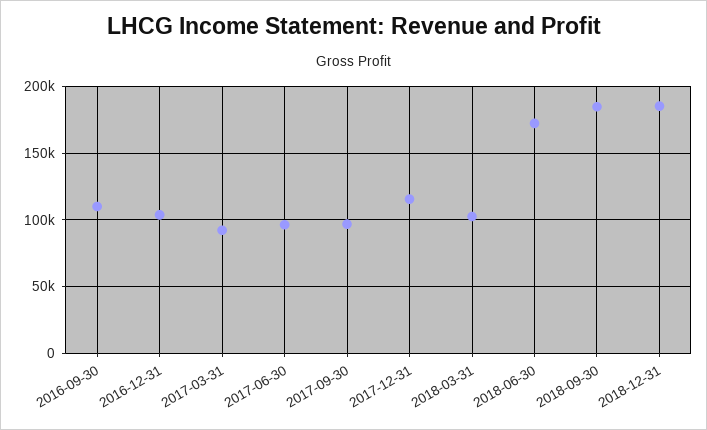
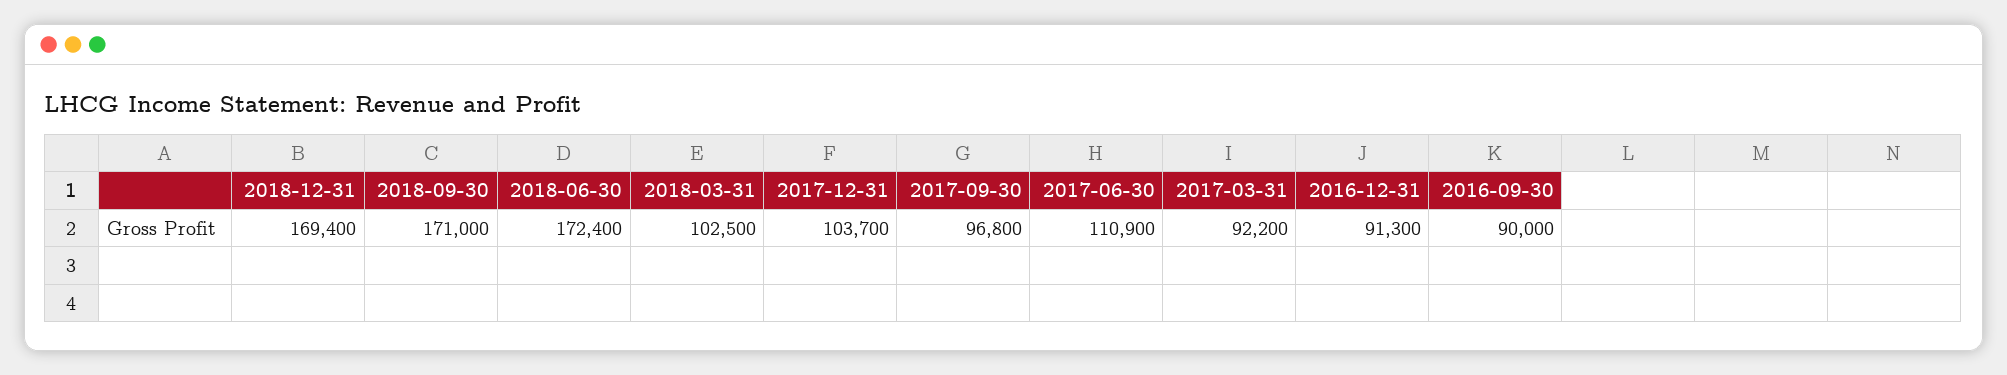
2016-09-30: 110000 -> 90000
2016-12-31: 105000 -> 91300
2017-06-30: 95000 -> 110900
2017-12-31: 115000 -> 103700
2018-09-30: 185000 -> 171000
2018-12-31: 185000 -> 169400

